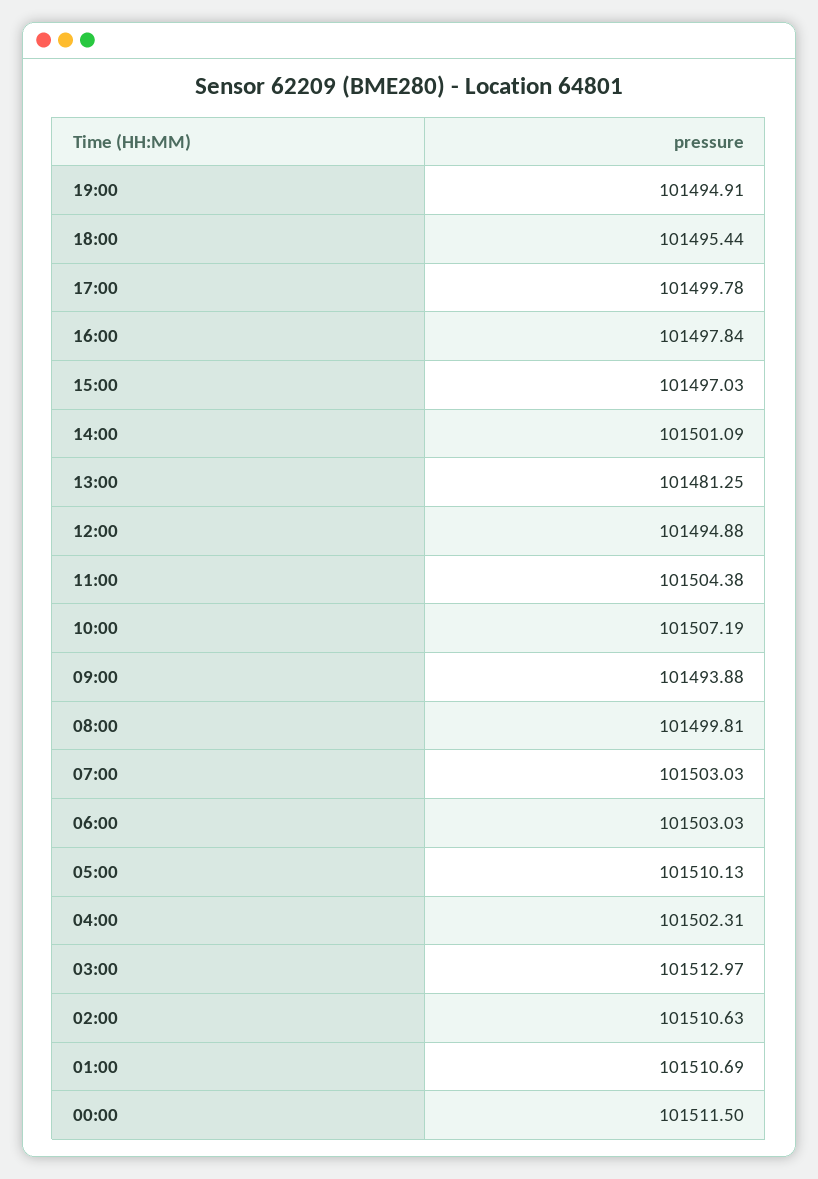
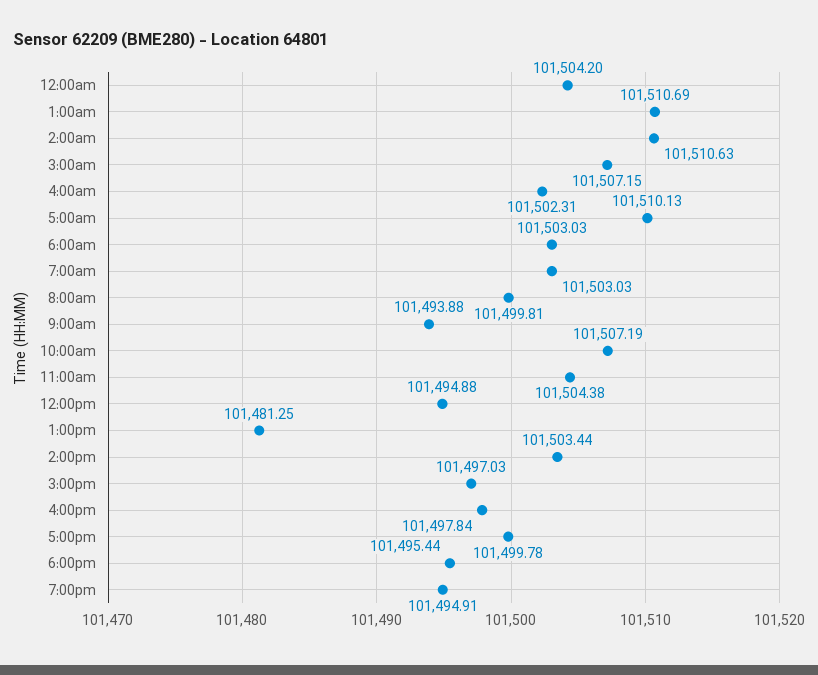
14:00: 101501.09 -> 101503.44
03:00: 101512.97 -> 101507.15
00:00: 101511.5 -> 101504.2

